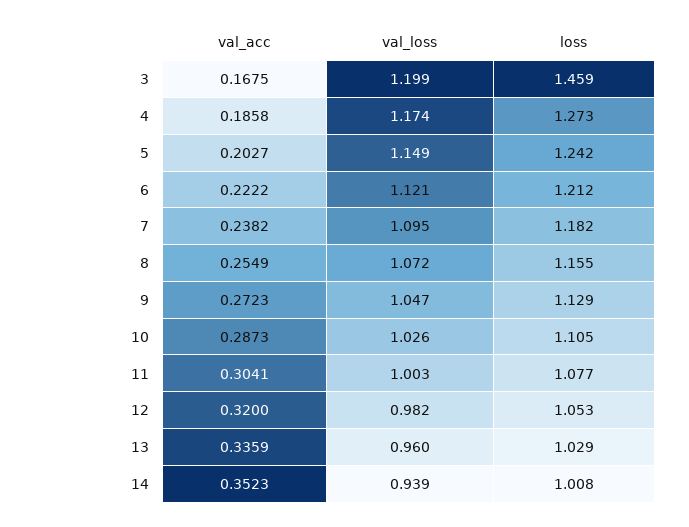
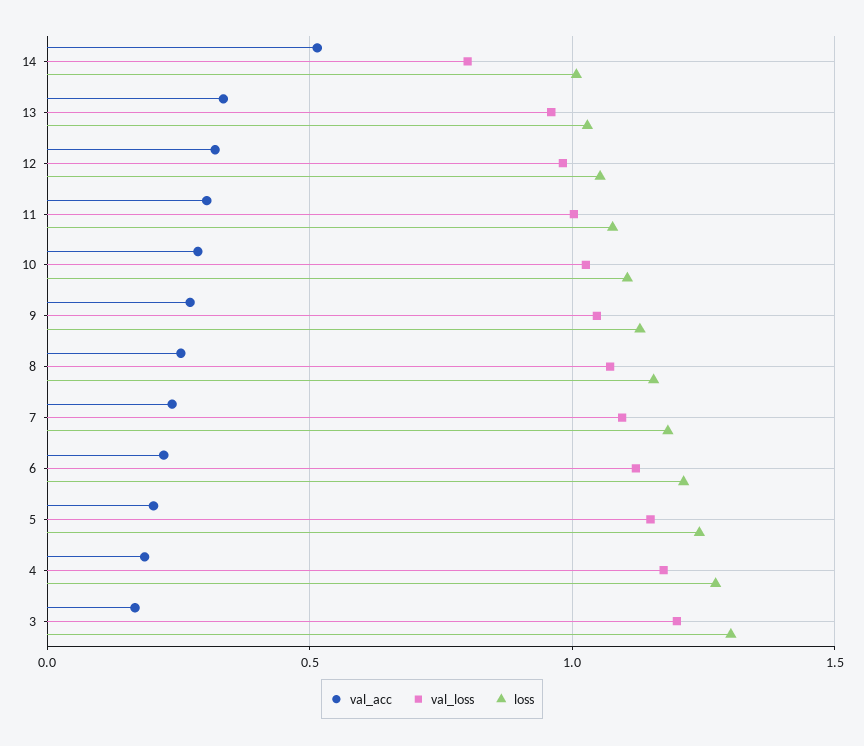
loss, 3: 1.459 -> 1.3
val_acc, 14: 0.3523 -> 0.5
val_loss, 14: 0.939 -> 0.8

